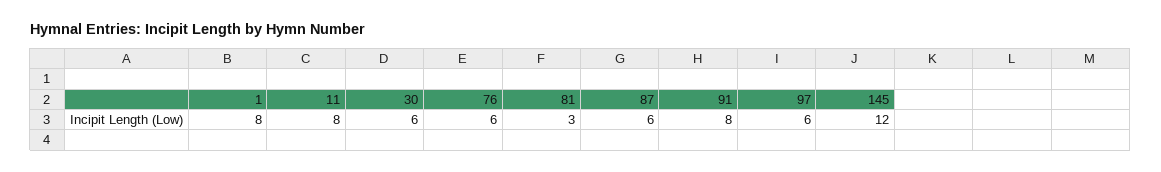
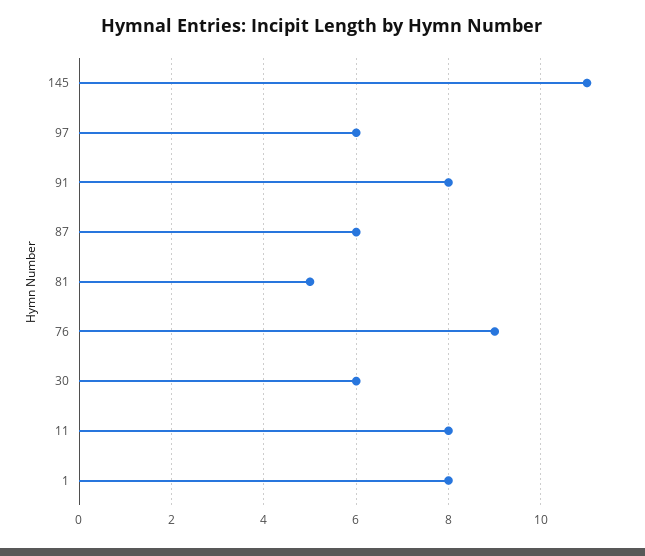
76: 6 -> 9
81: 3 -> 5
145: 12 -> 11

